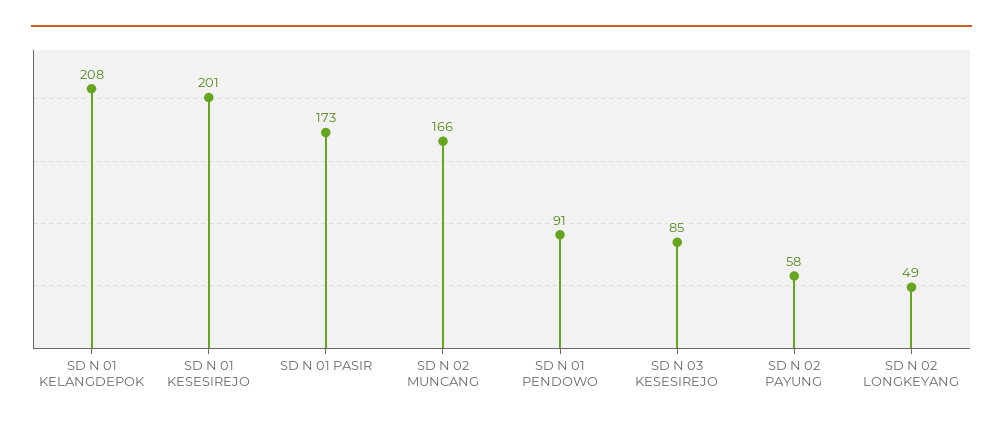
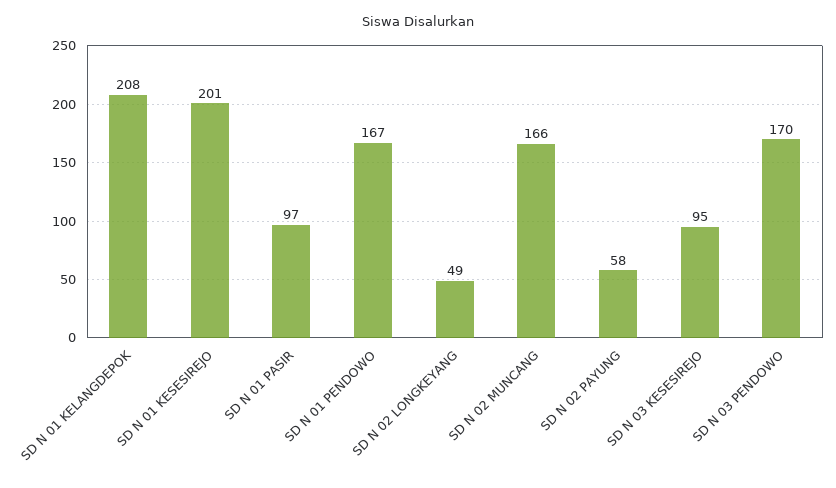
SD N 01 PASIR: 173 -> 97
SD N 01 PENDOWO: 91 -> 167
SD N 03 KESESIREJO: 85 -> 95
SD N 03 PENDOWO: none -> 170

